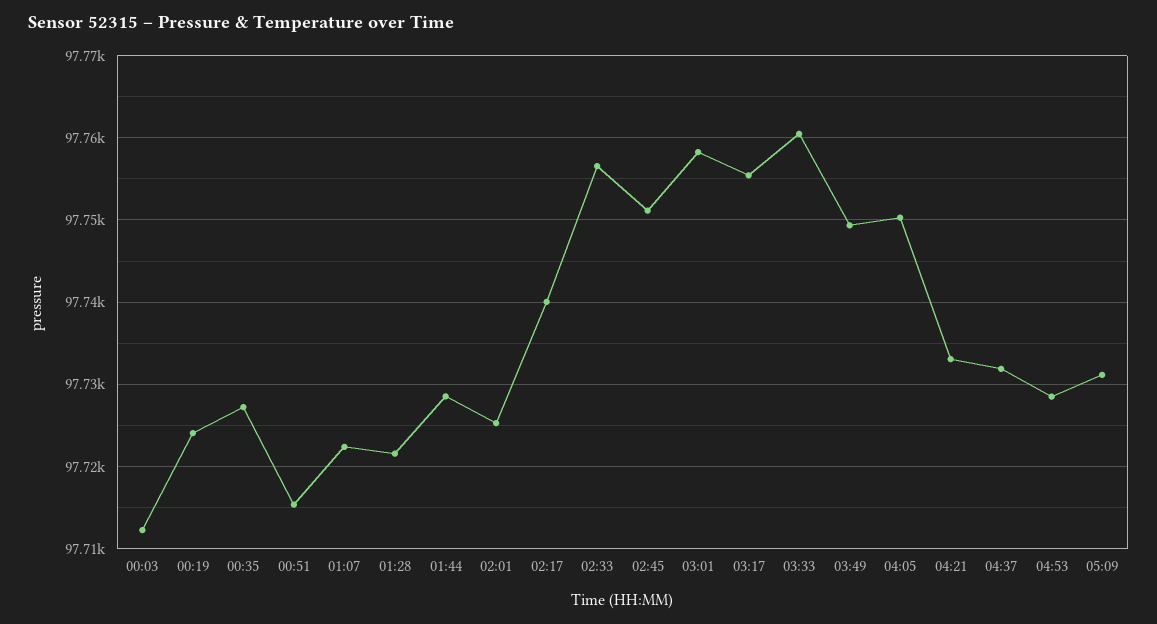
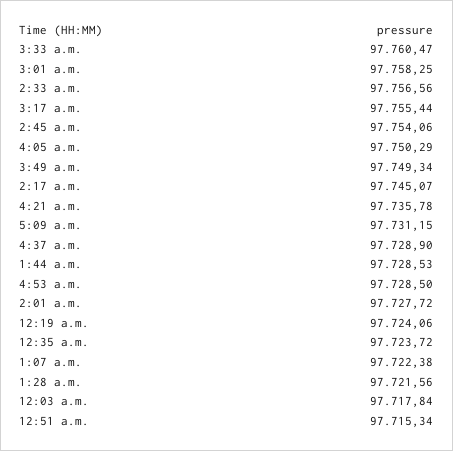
00:03: 97712 -> 97717.84
00:35: 97727 -> 97723.72
02:01: 97725 -> 97727.72
02:17: 97740 -> 97745.07
02:45: 97751 -> 97754.06
04:21: 97733 -> 97735.78
04:37: 97732 -> 97728.9

